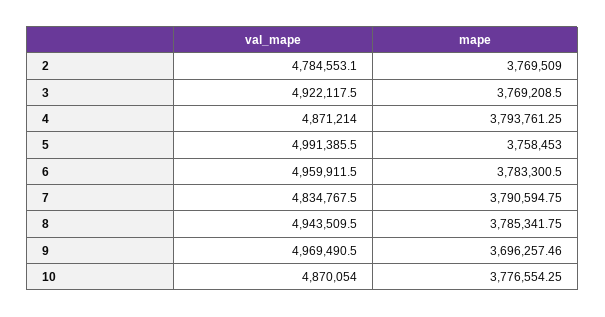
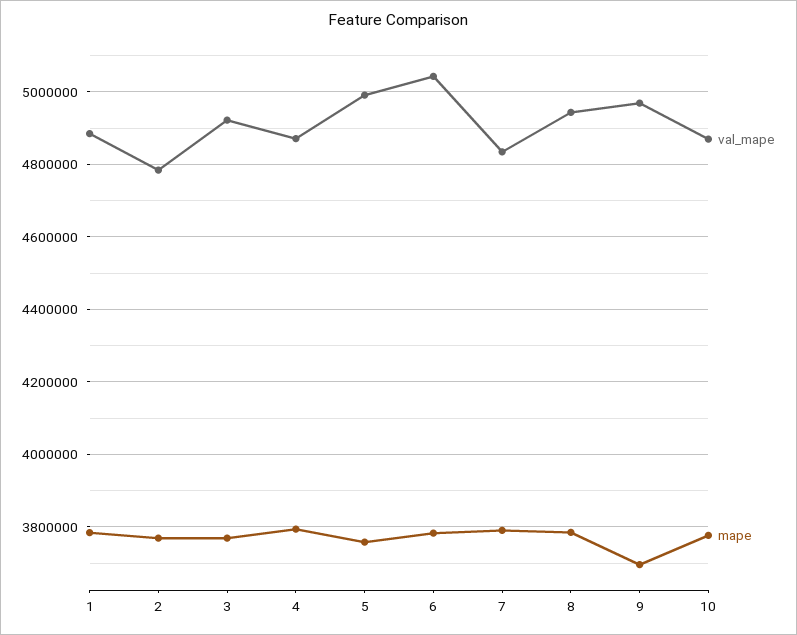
val_mape, 6: 4959911.5 -> 5040000
val_mape, 1: none -> 4880000
mape, 1: none -> 3780000

